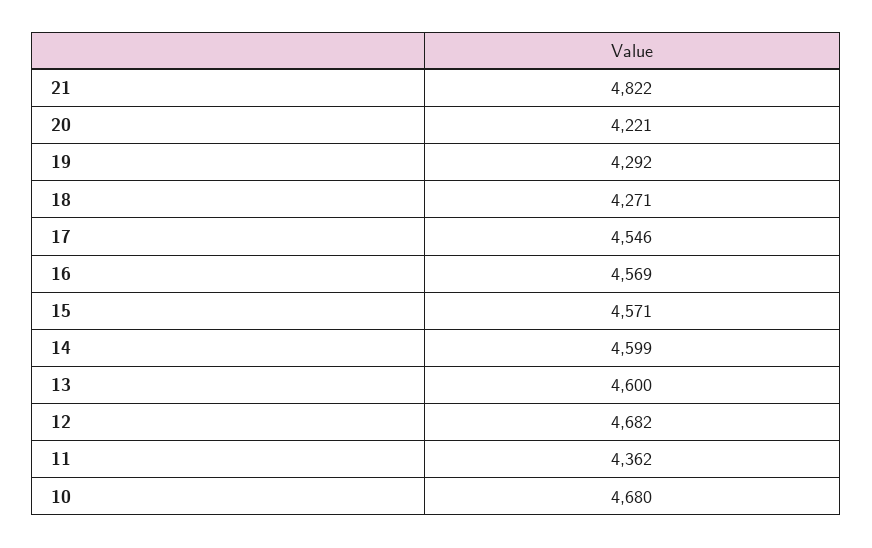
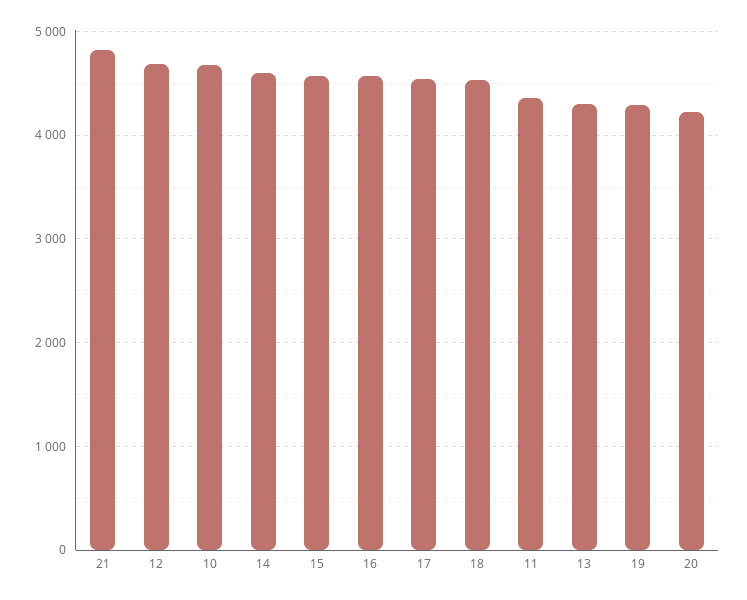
18: 4271 -> 4500
13: 4600 -> 4300

